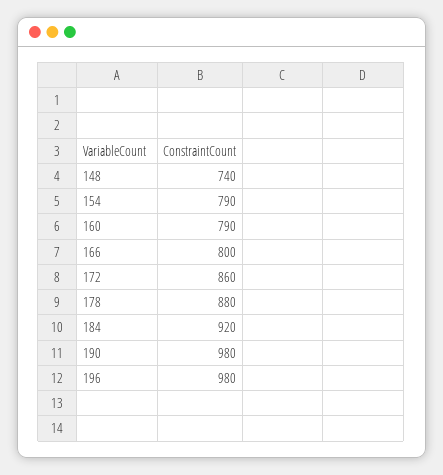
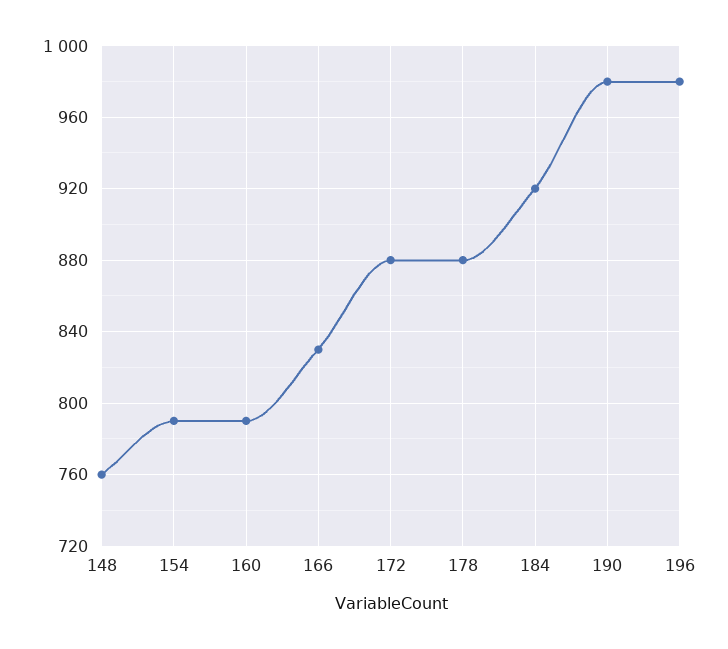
148: 740 -> 760
166: 800 -> 830
172: 860 -> 880

